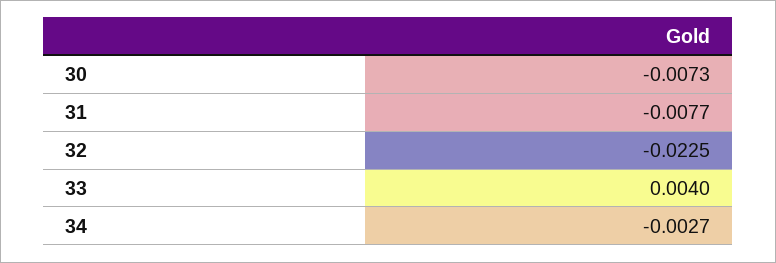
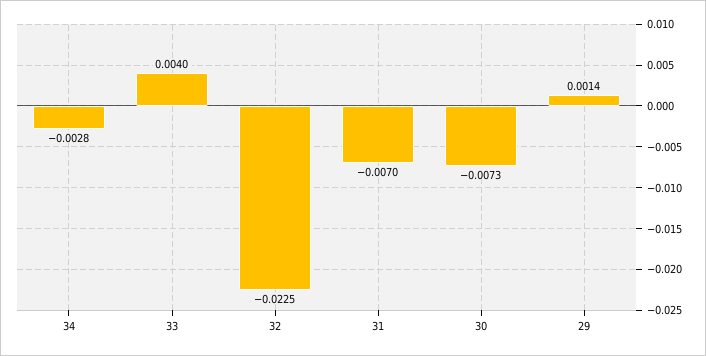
31: -0.0077 -> -0.007
34: -0.0027 -> -0.0028
29: none -> 0.0014

